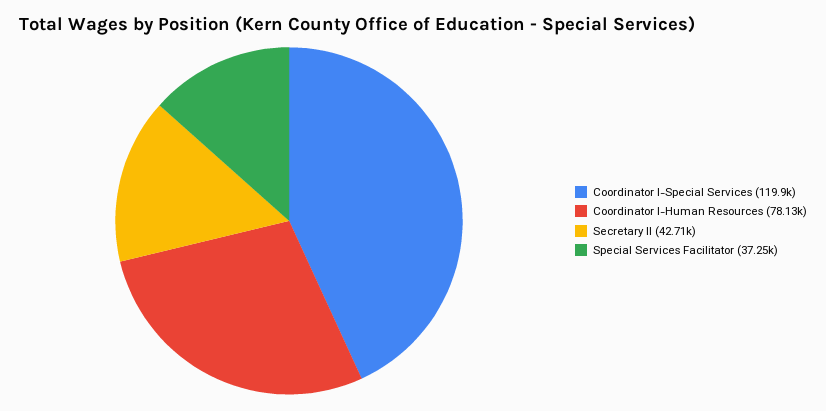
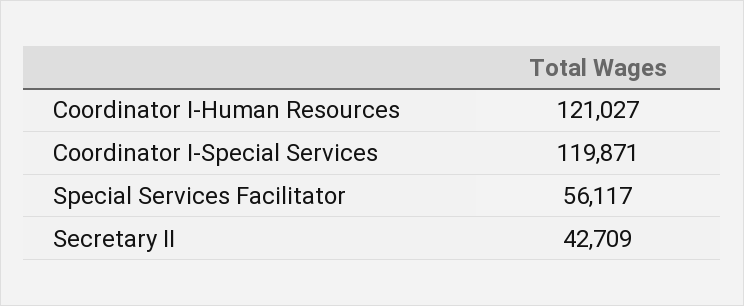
Coordinator I-Human Resources: 78130 -> 121027
Special Services Facilitator: 37250 -> 56117

